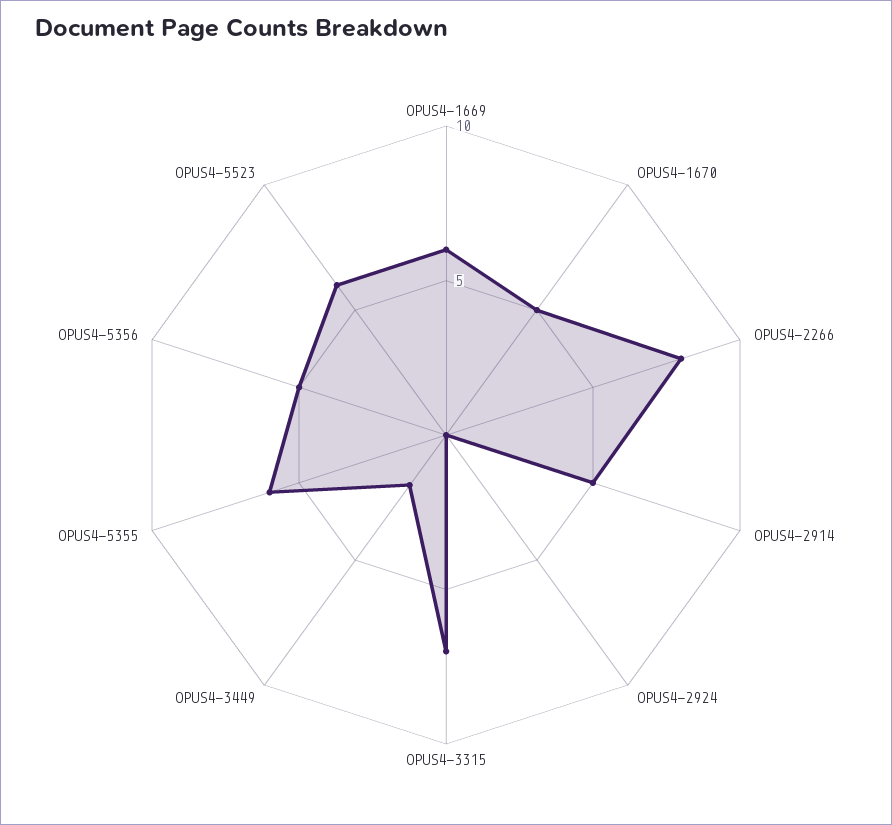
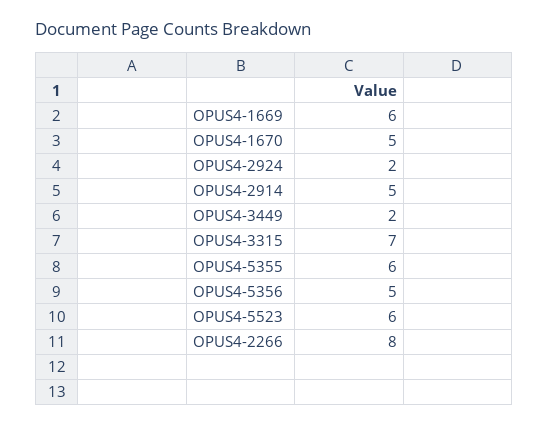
OPUS4-2924: 0 -> 2

